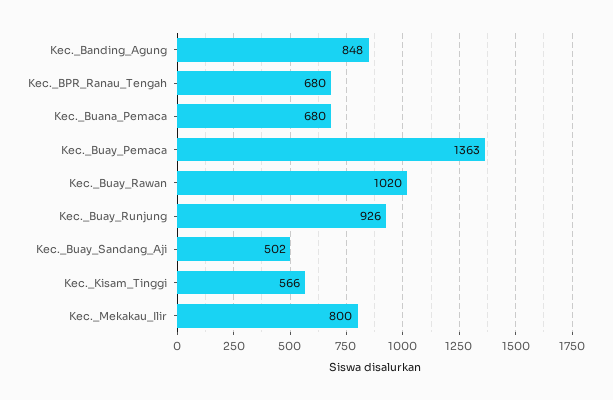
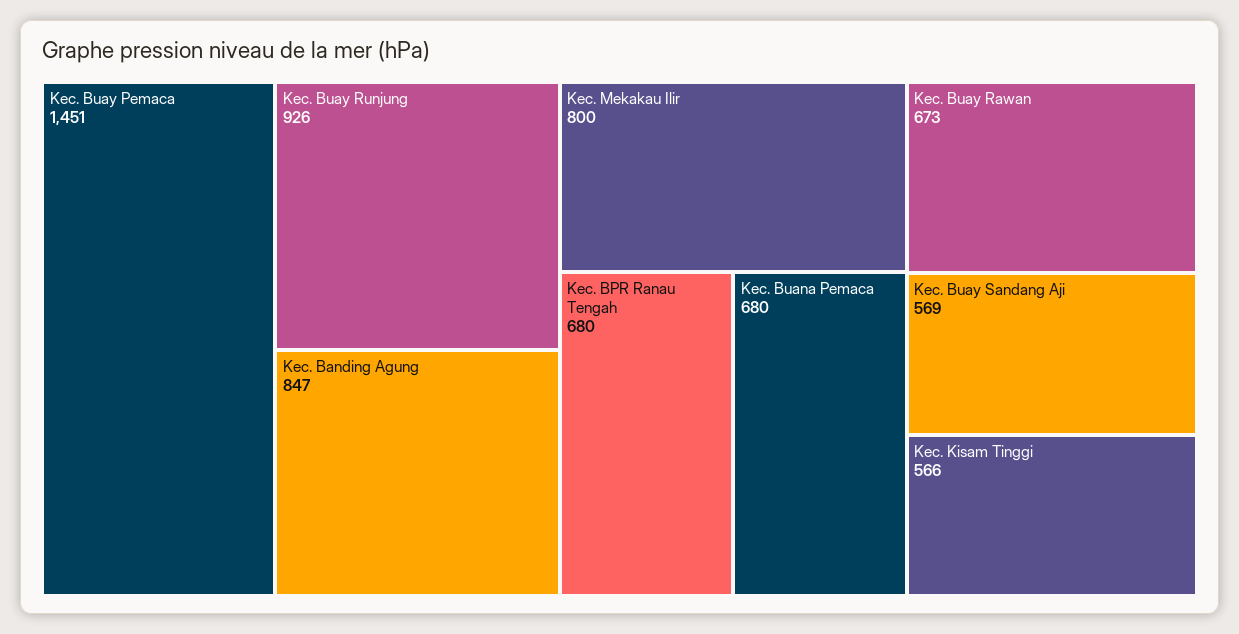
Kec._Banding_Agung: 848 -> 847
Kec._Buay_Pemaca: 1363 -> 1451
Kec._Buay_Rawan: 1020 -> 673
Kec._Buay_Sandang_Aji: 502 -> 569

